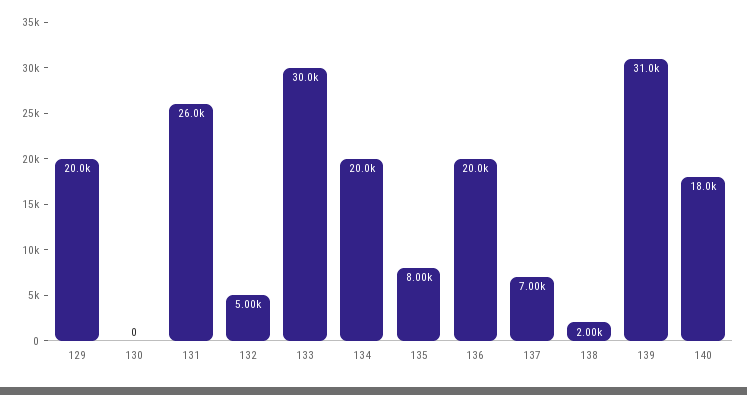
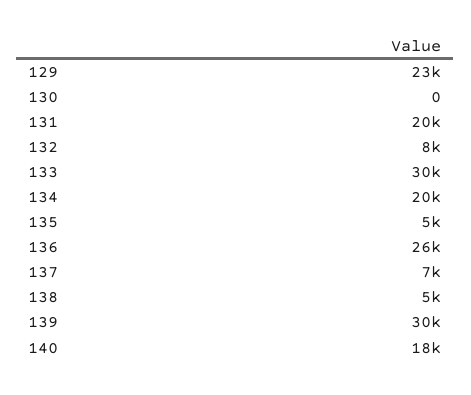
129: 20000 -> 23000
131: 26000 -> 20000
132: 5000 -> 8000
135: 8000 -> 5000
136: 20000 -> 26000
138: 2000 -> 5000
139: 31000 -> 30000

